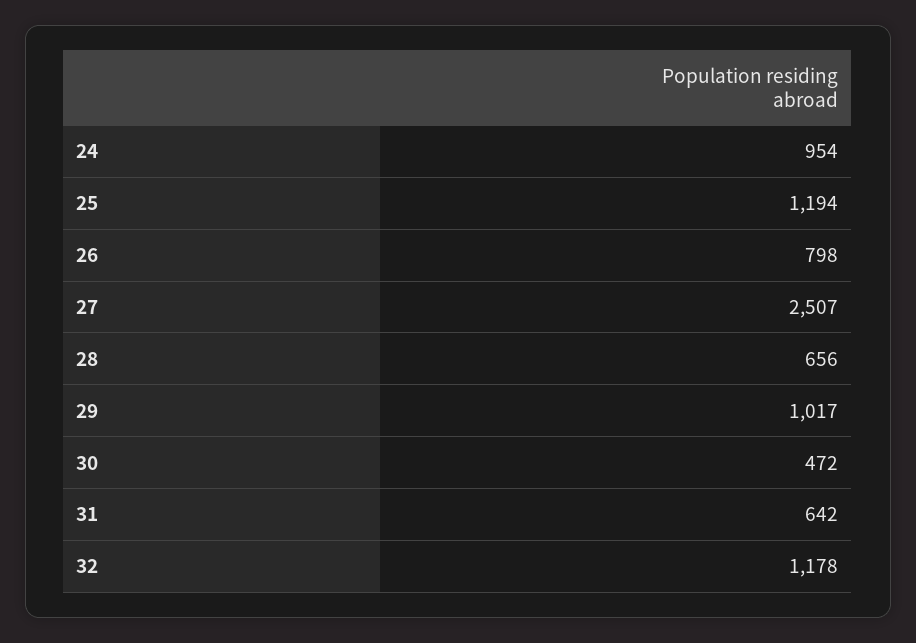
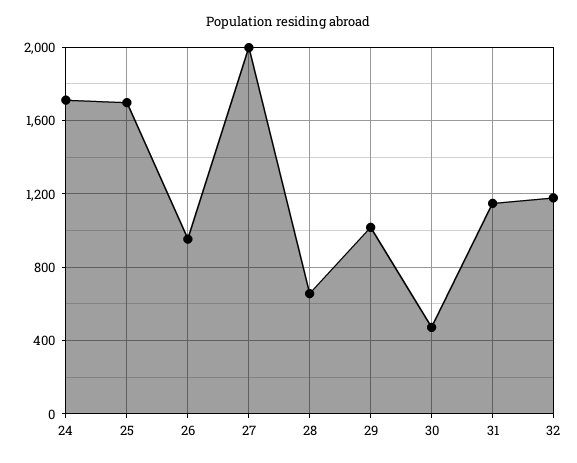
24: 954 -> 1700
25: 1194 -> 1700
26: 798 -> 950
27: 2507 -> 2000
31: 642 -> 1150

